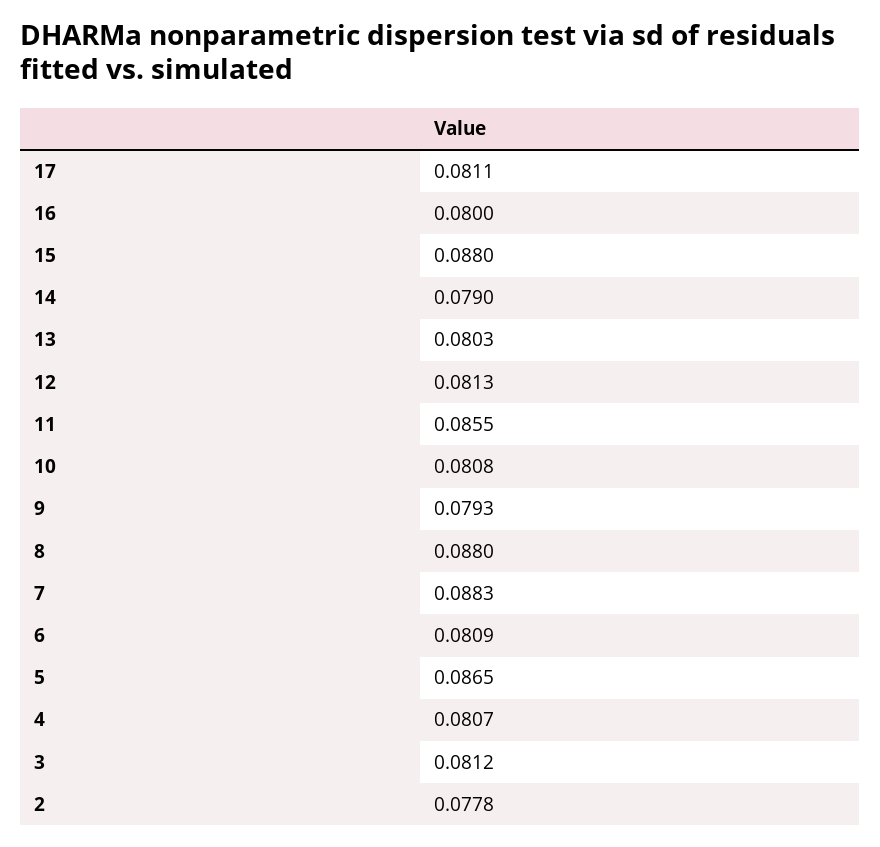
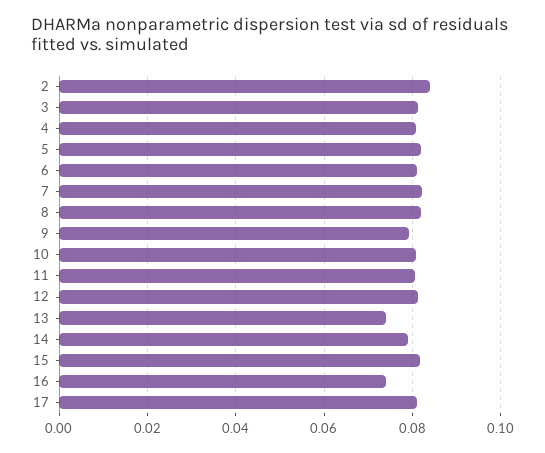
16: 0.08 -> 0.074
15: 0.088 -> 0.082
13: 0.0803 -> 0.074
11: 0.0855 -> 0.08
8: 0.088 -> 0.082
7: 0.0883 -> 0.082
5: 0.0865 -> 0.082
2: 0.0778 -> 0.084

